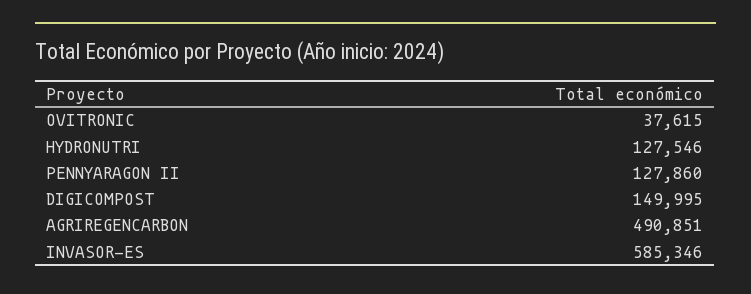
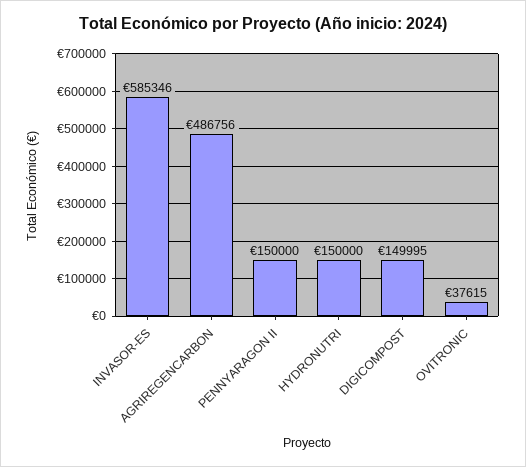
HYDRONUTRI: 127546 -> 150000
PENNYARAGON II: 127860 -> 150000
AGRIREGENCARBON: 490851 -> 486756

